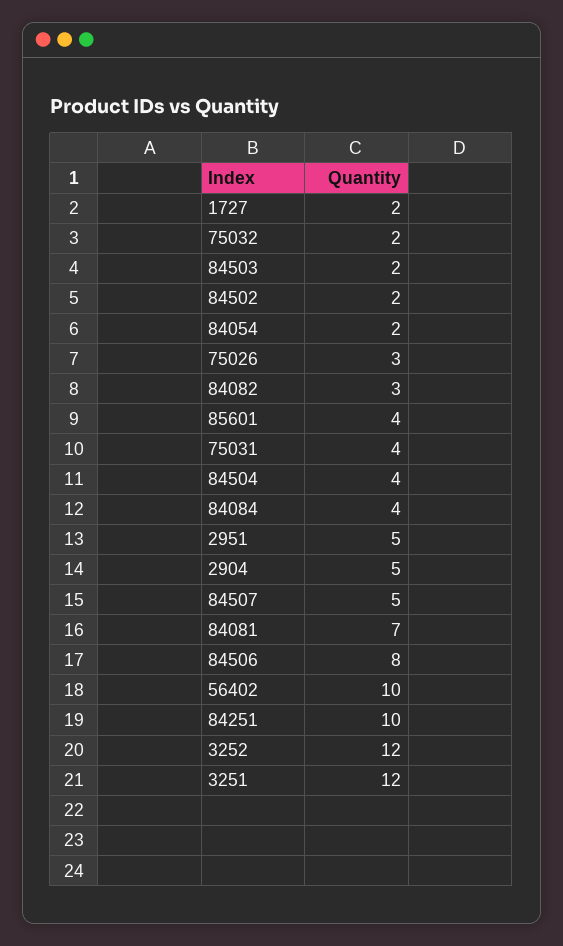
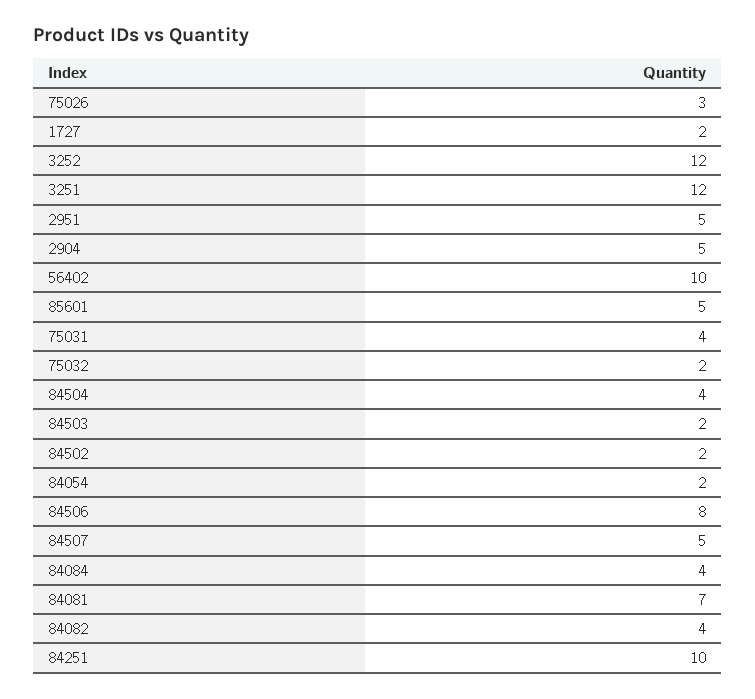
84082: 3 -> 4
85601: 4 -> 5

